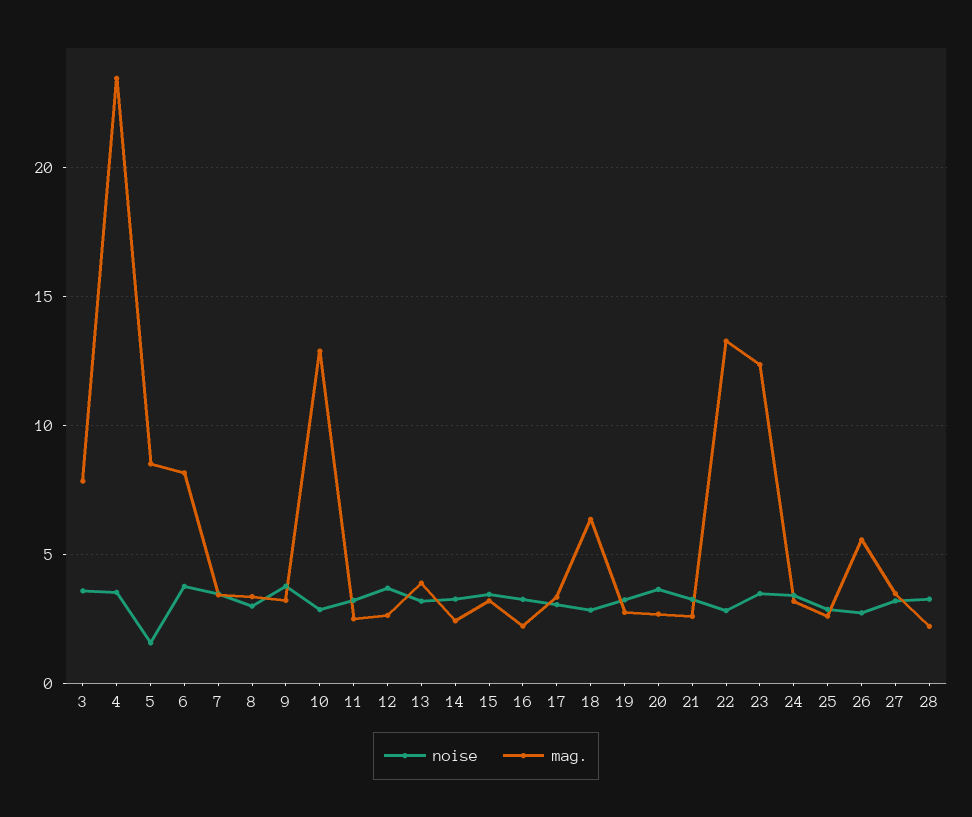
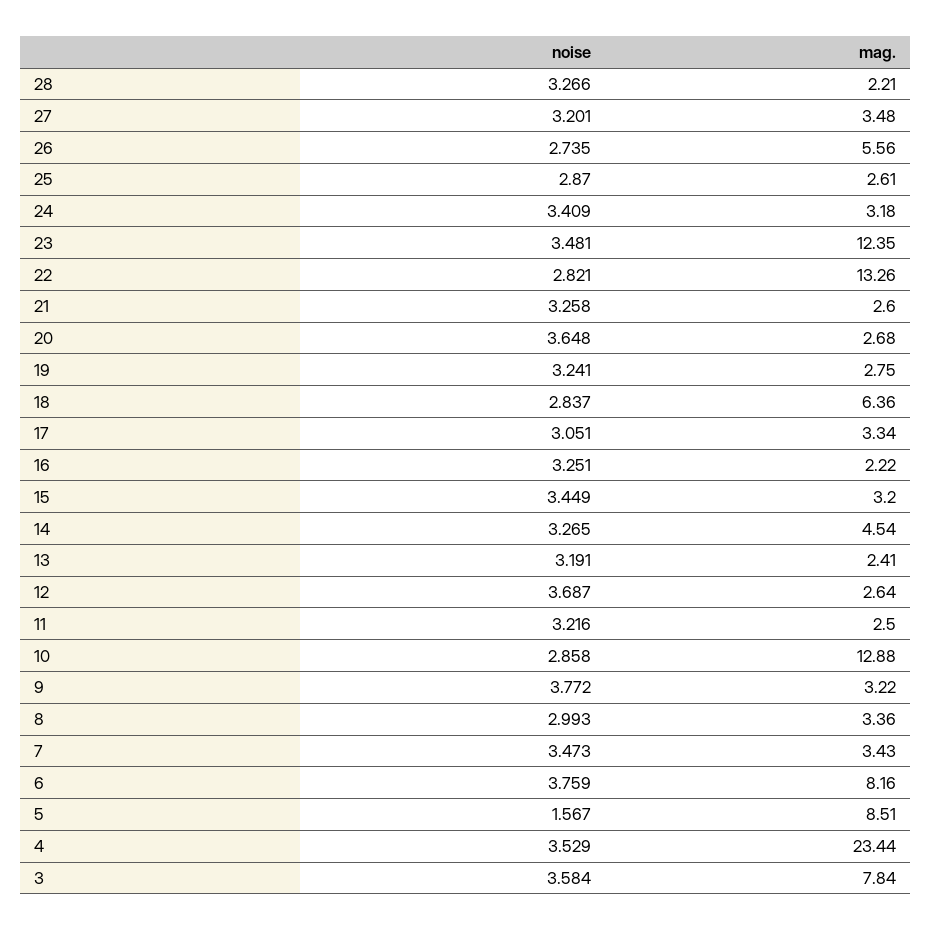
mag., 13: 4 -> 2.41
mag., 14: 2.5 -> 4.54

